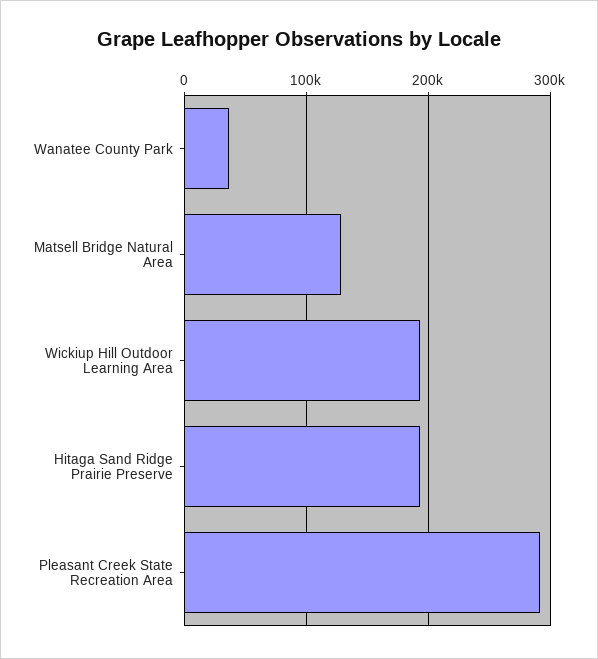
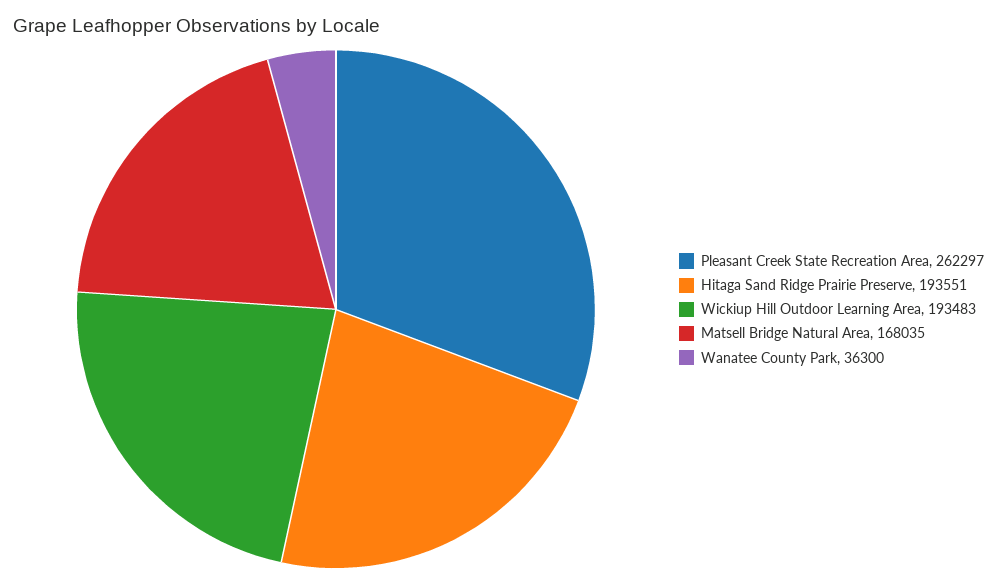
Matsell Bridge Natural Area: 130000 -> 168035
Pleasant Creek State Recreation Area: 290000 -> 262297

